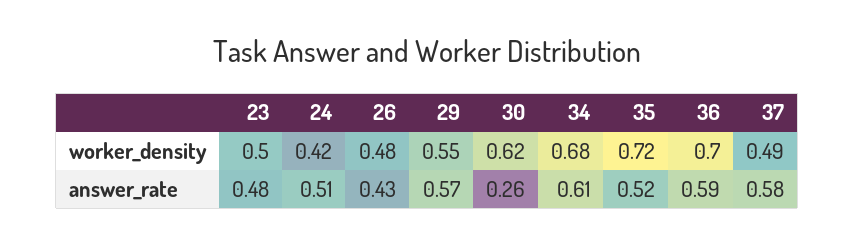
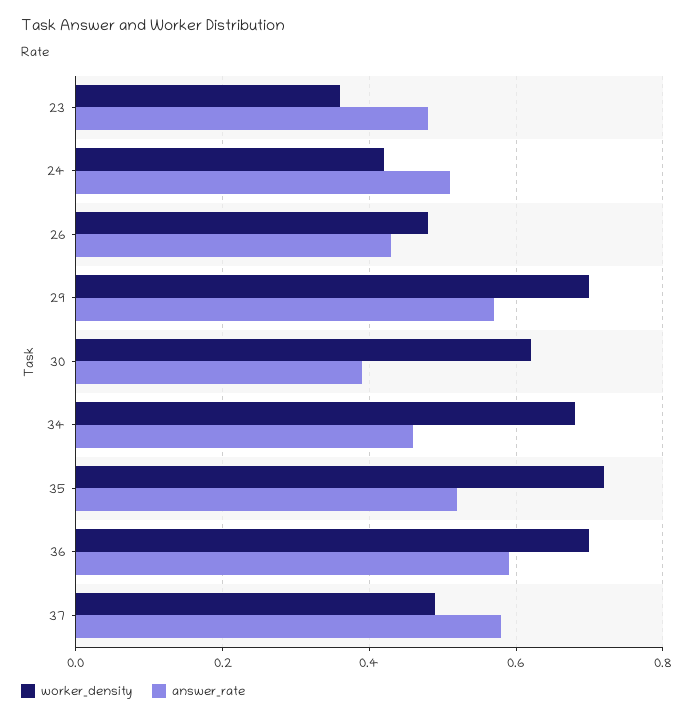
worker_density, 23: 0.5 -> 0.35
worker_density, 29: 0.55 -> 0.7
answer_rate, 30: 0.26 -> 0.4
answer_rate, 34: 0.61 -> 0.45

